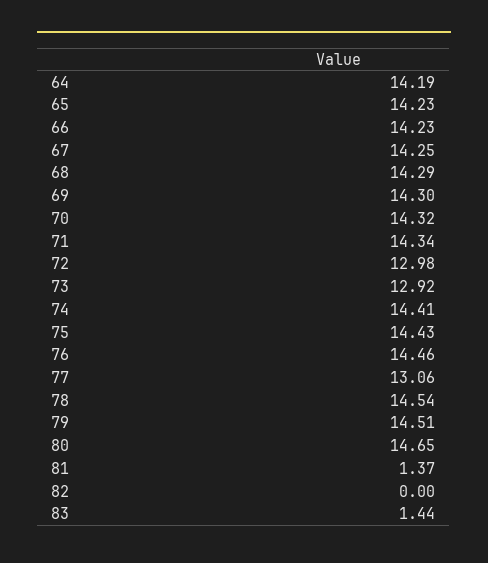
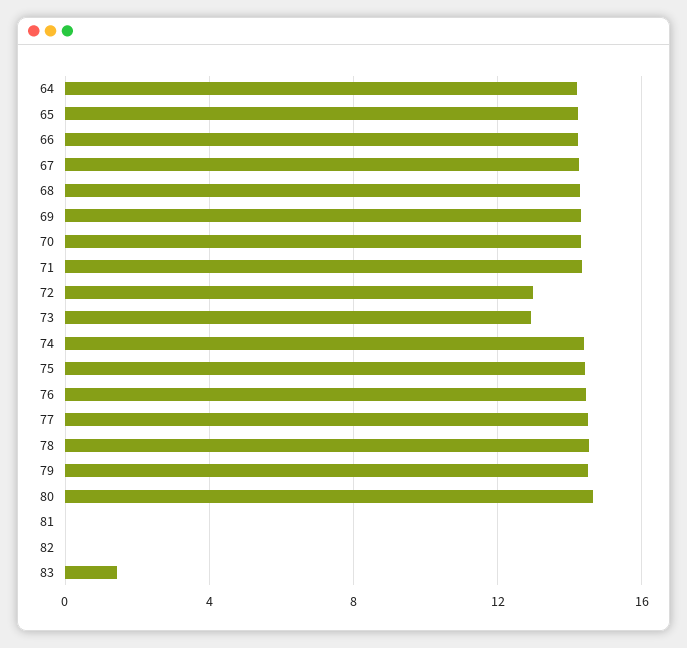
77: 13.06 -> 14.5
81: 1.37 -> 0

